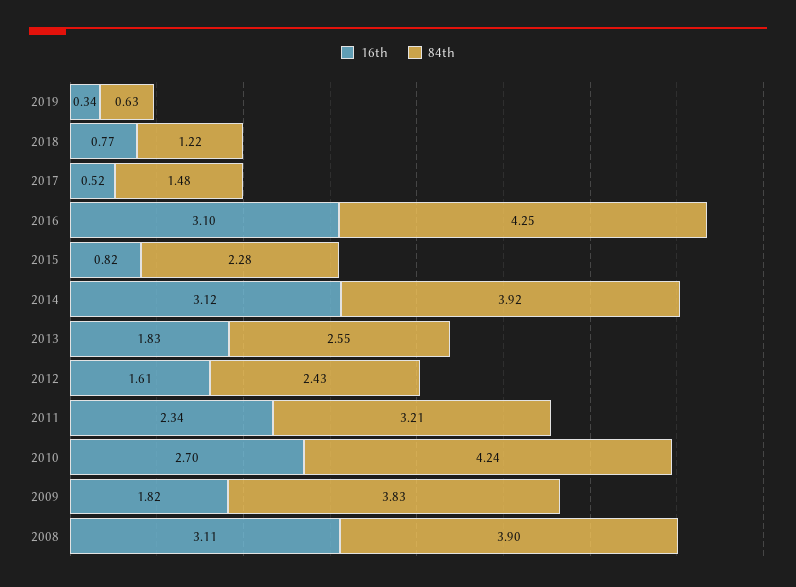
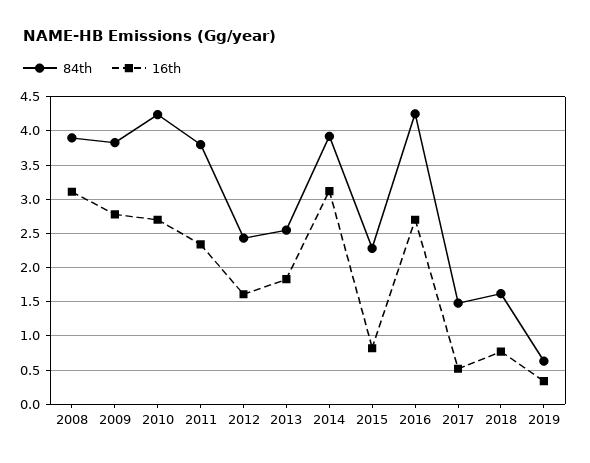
84th, 2018: 1.22 -> 1.6
16th, 2016: 3.1 -> 2.7
84th, 2011: 3.21 -> 3.8
16th, 2009: 1.82 -> 2.8

